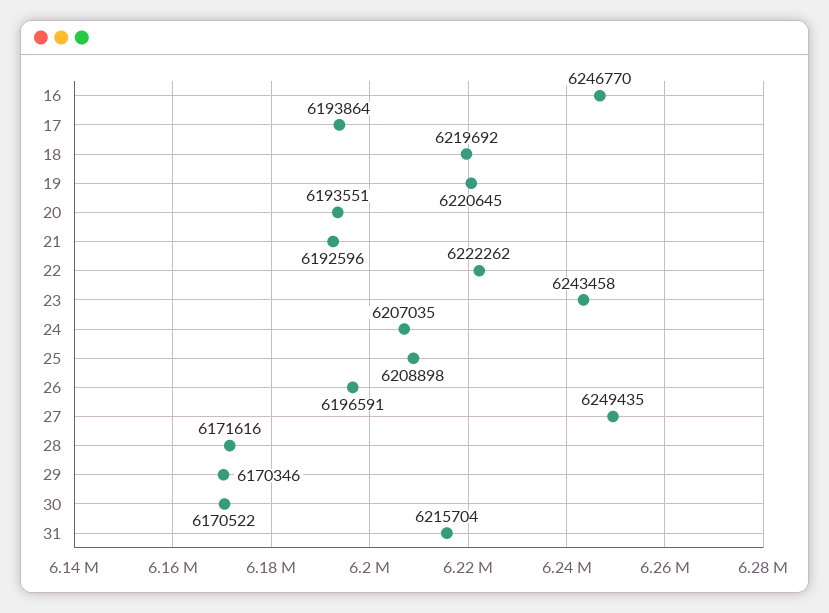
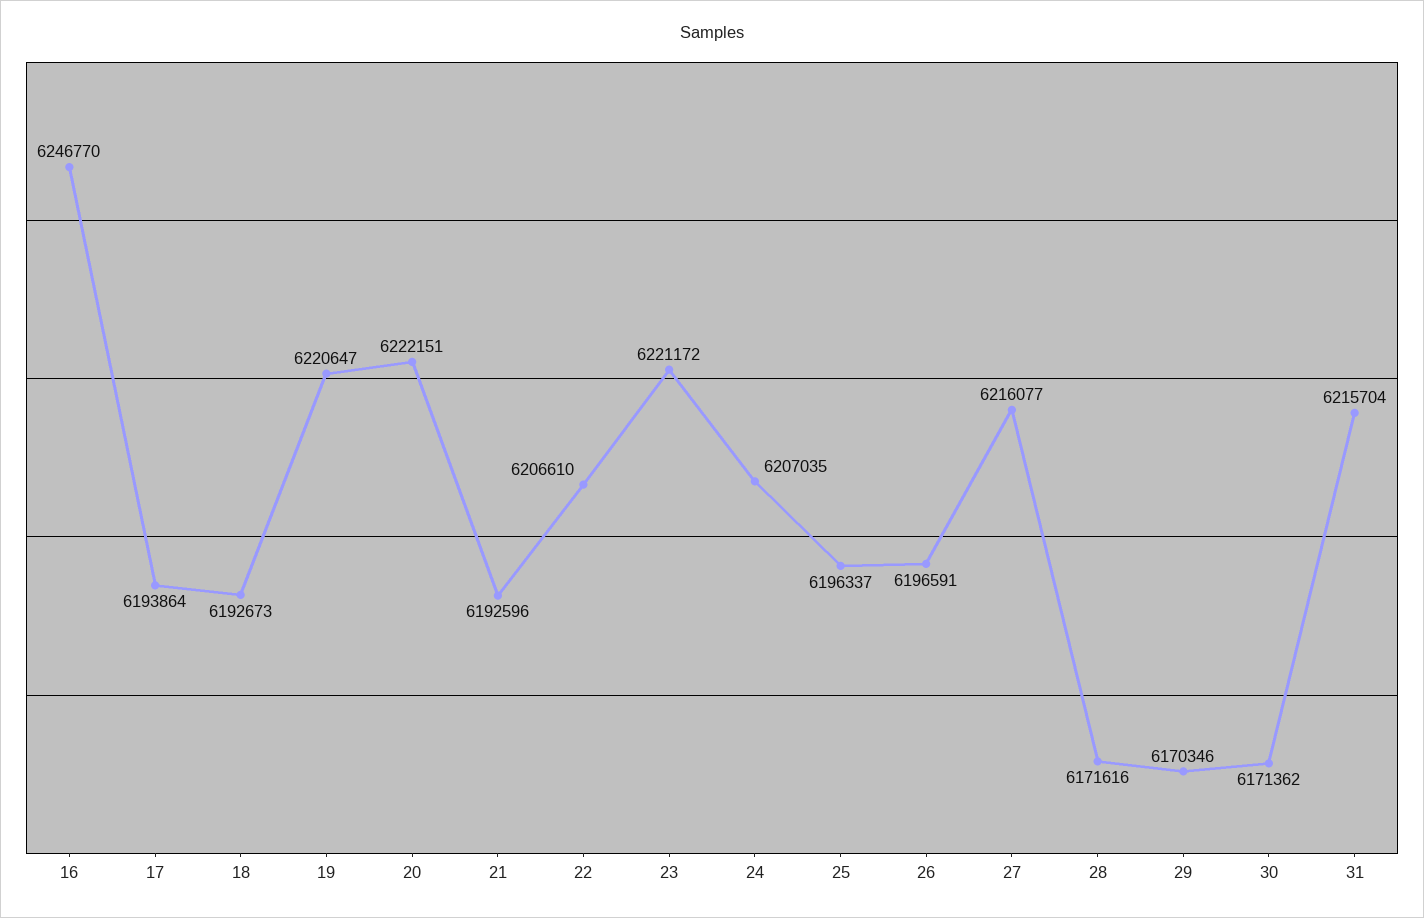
18: 6219692 -> 6192673
19: 6220645 -> 6220647
20: 6193551 -> 6222151
22: 6222262 -> 6206610
23: 6243458 -> 6221172
25: 6208898 -> 6196337
27: 6249435 -> 6216077
30: 6170522 -> 6171362

